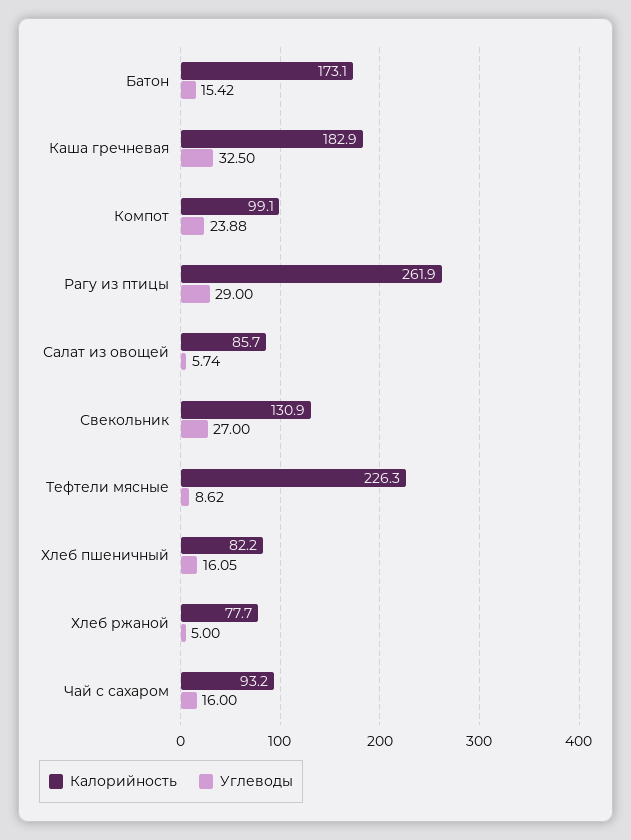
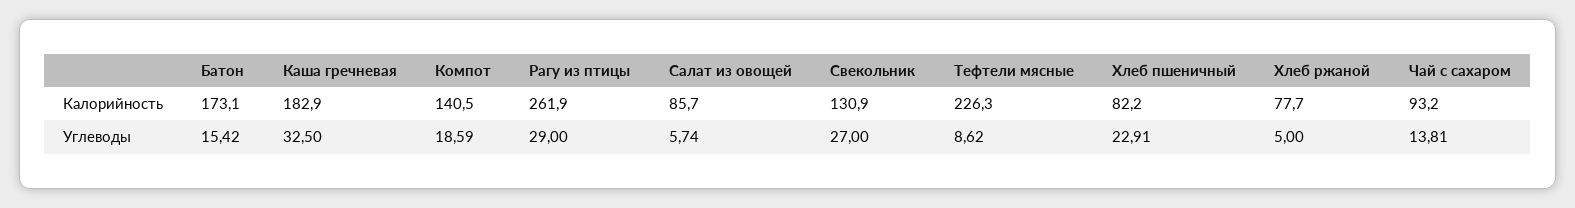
Калорийность, Компот: 99.1 -> 140.5
Углеводы, Компот: 23.88 -> 18.59
Углеводы, Хлеб пшеничный: 16.05 -> 22.91
Углеводы, Чай с сахаром: 16 -> 13.81

